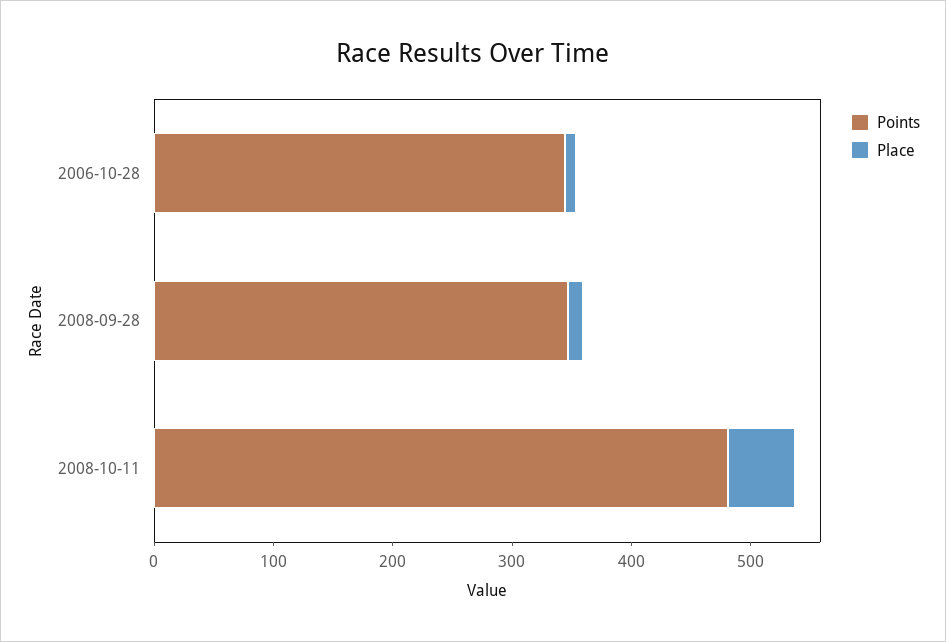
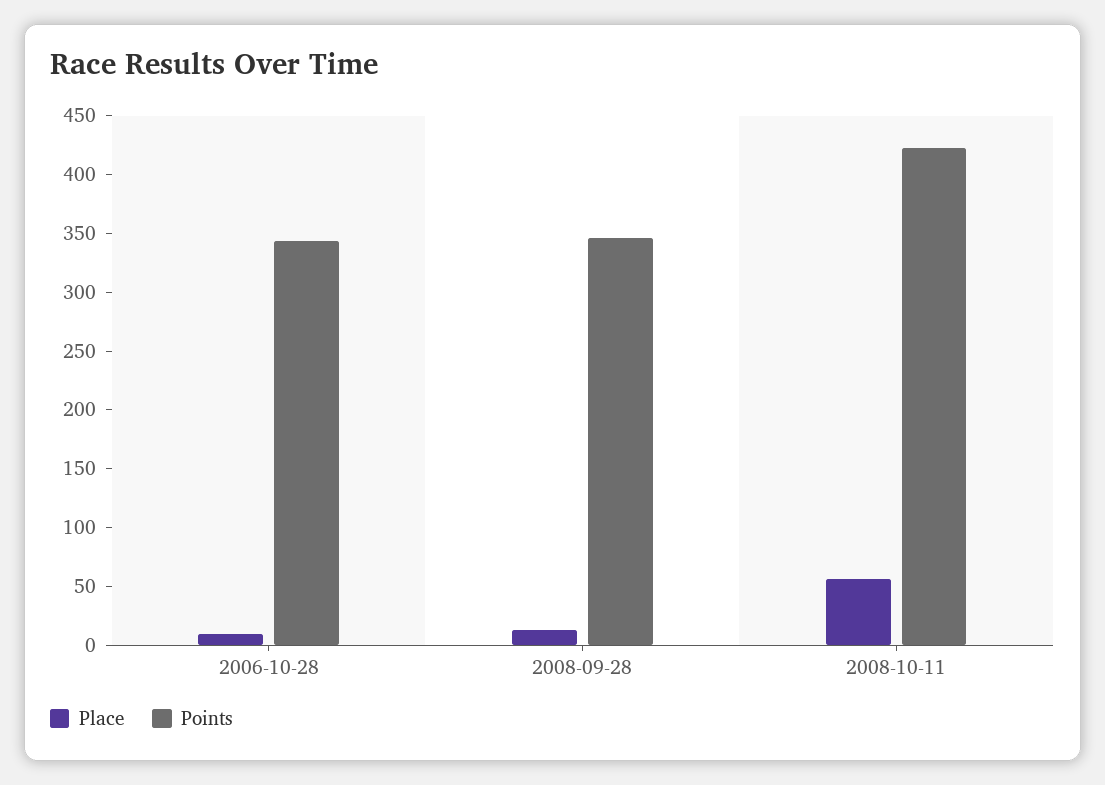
Points, 2008-10-11: 480 -> 420

